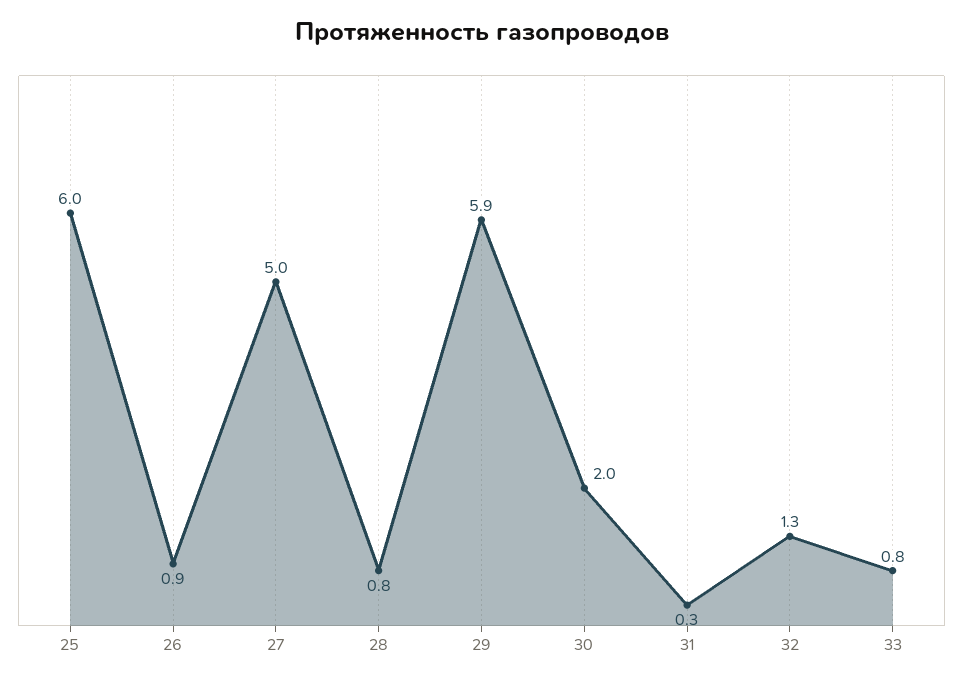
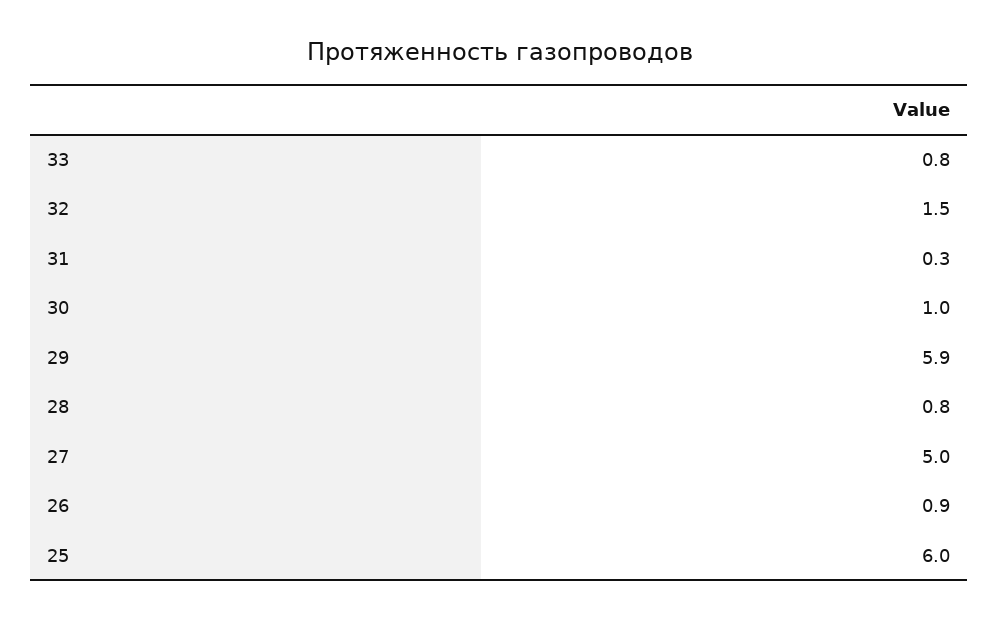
30: 2 -> 1
32: 1.3 -> 1.5

